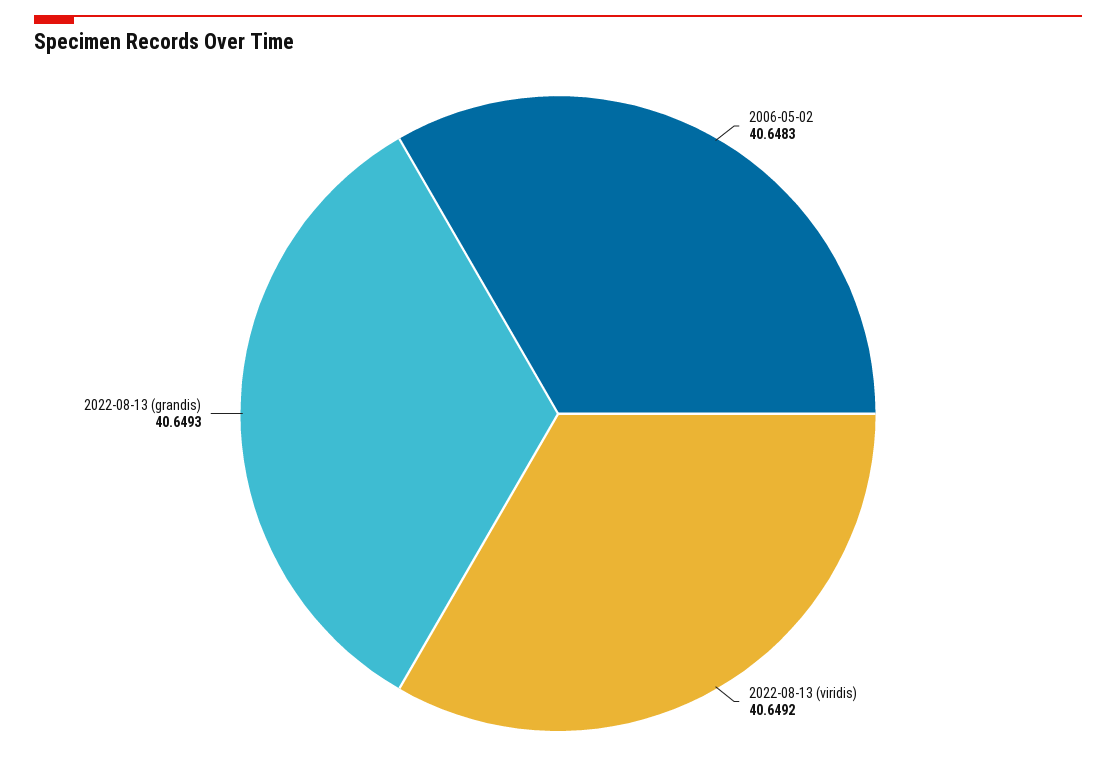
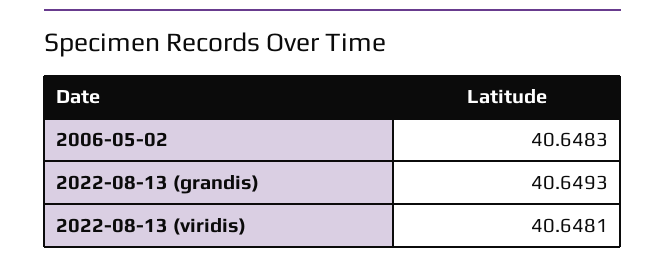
2022-08-13 (viridis): 40.6492 -> 40.6481

